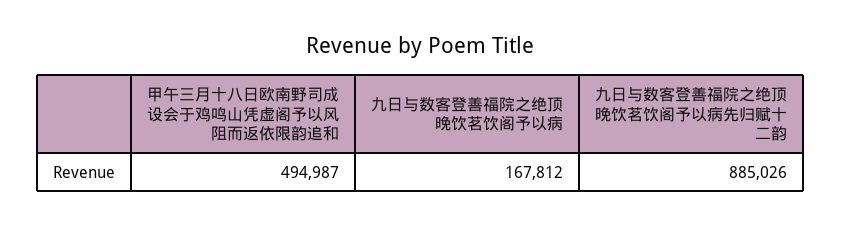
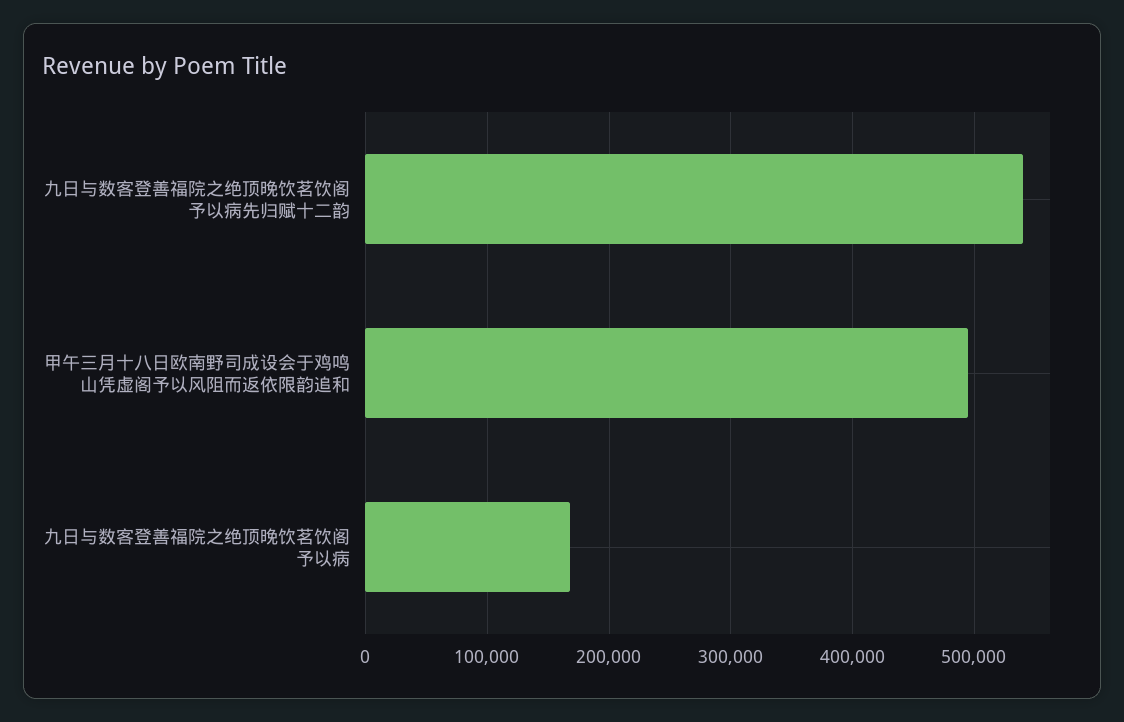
九日与数客登善福院之绝顶晚饮茗饮阁予以病先归赋十二韵: 885026 -> 540000

